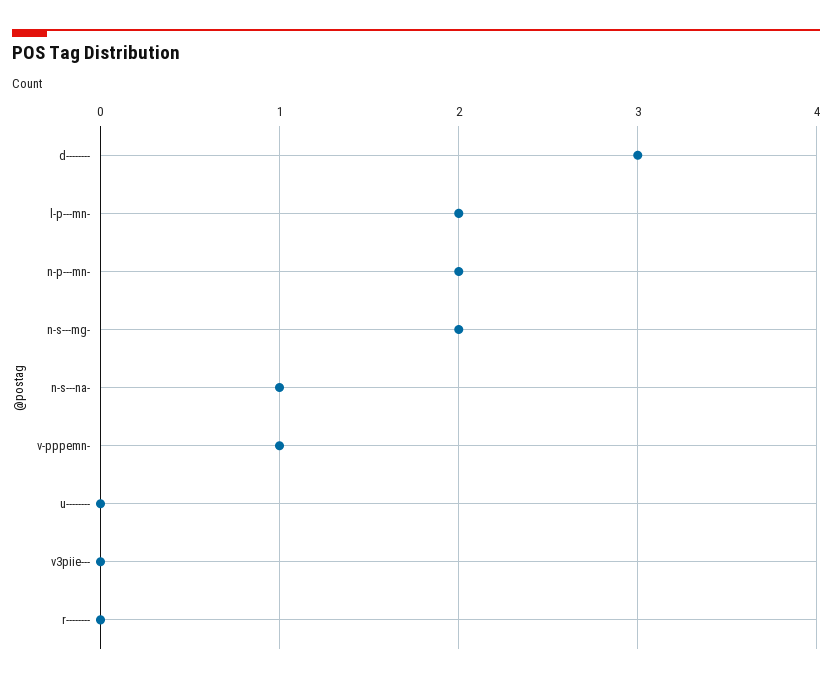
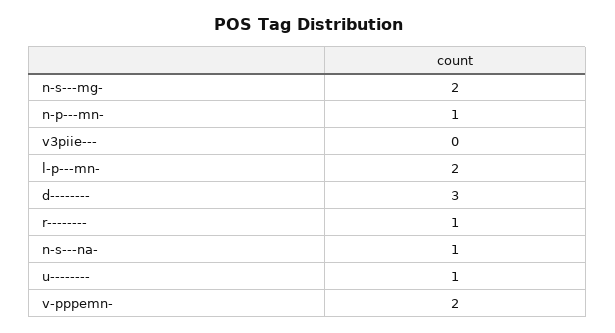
n-p---mn-: 2 -> 1
v-pppemn-: 1 -> 2
u--------: 0 -> 1
r--------: 0 -> 1

